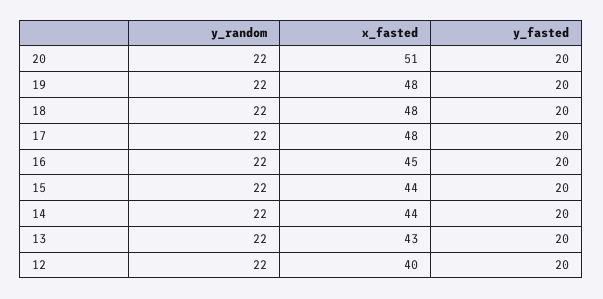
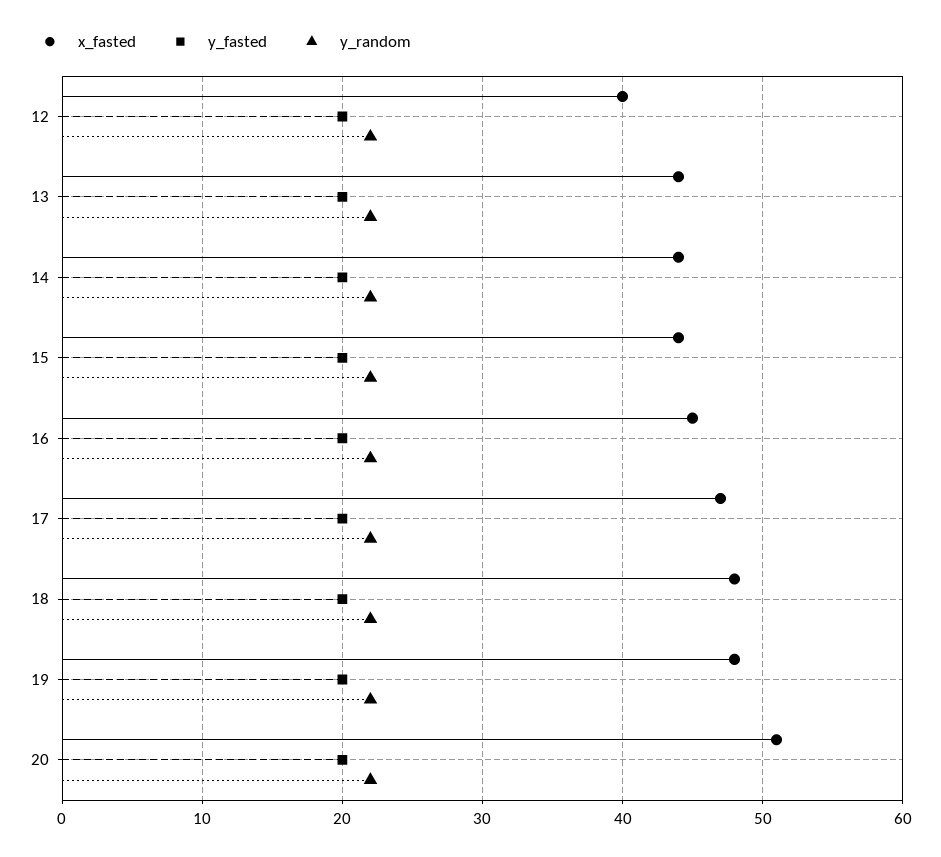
x_fasted, 17: 48 -> 47
x_fasted, 13: 43 -> 44

